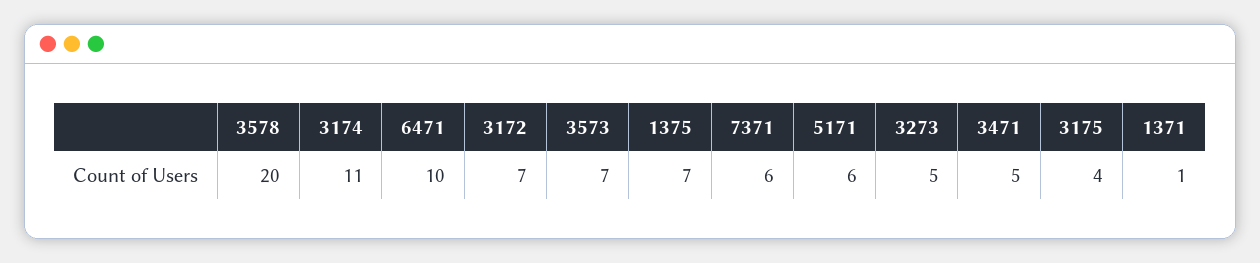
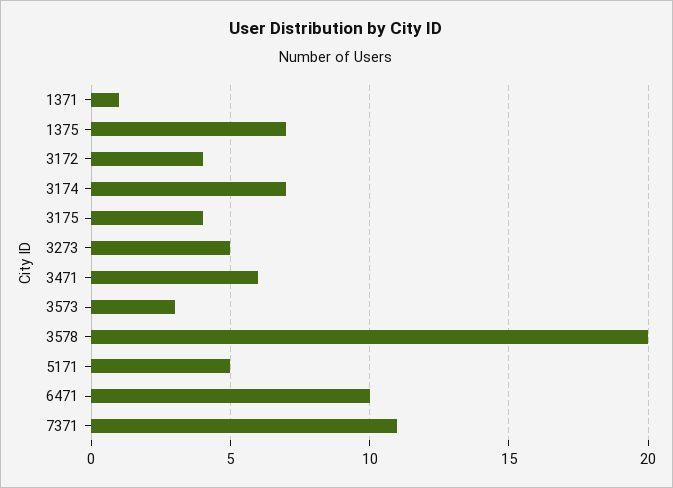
3174: 11 -> 7
3172: 7 -> 4
3573: 7 -> 3
7371: 6 -> 11
5171: 6 -> 5
3471: 5 -> 6

